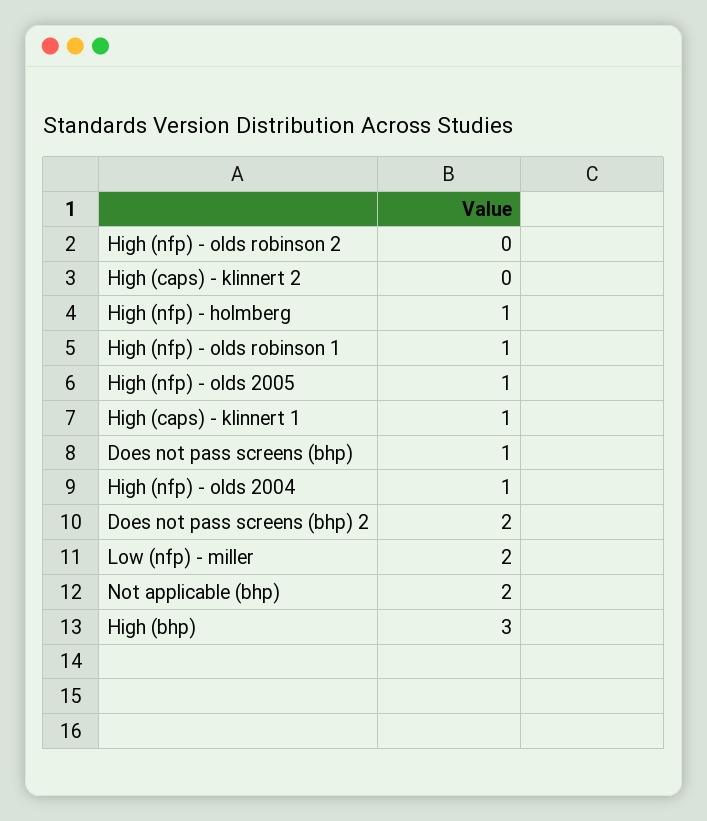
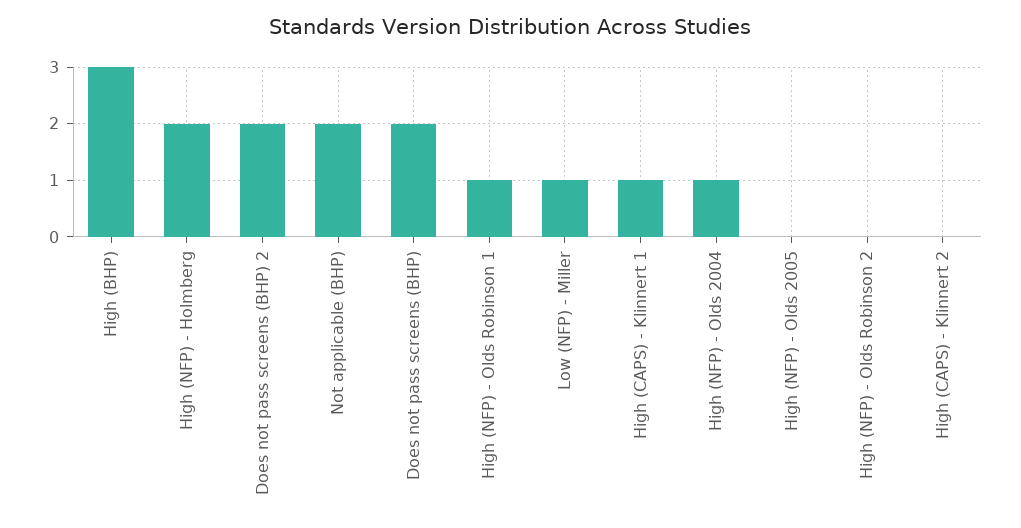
High (nfp) - holmberg: 1 -> 2
High (nfp) - olds 2005: 1 -> 0
Does not pass screens (bhp): 1 -> 2
Low (nfp) - miller: 2 -> 1

